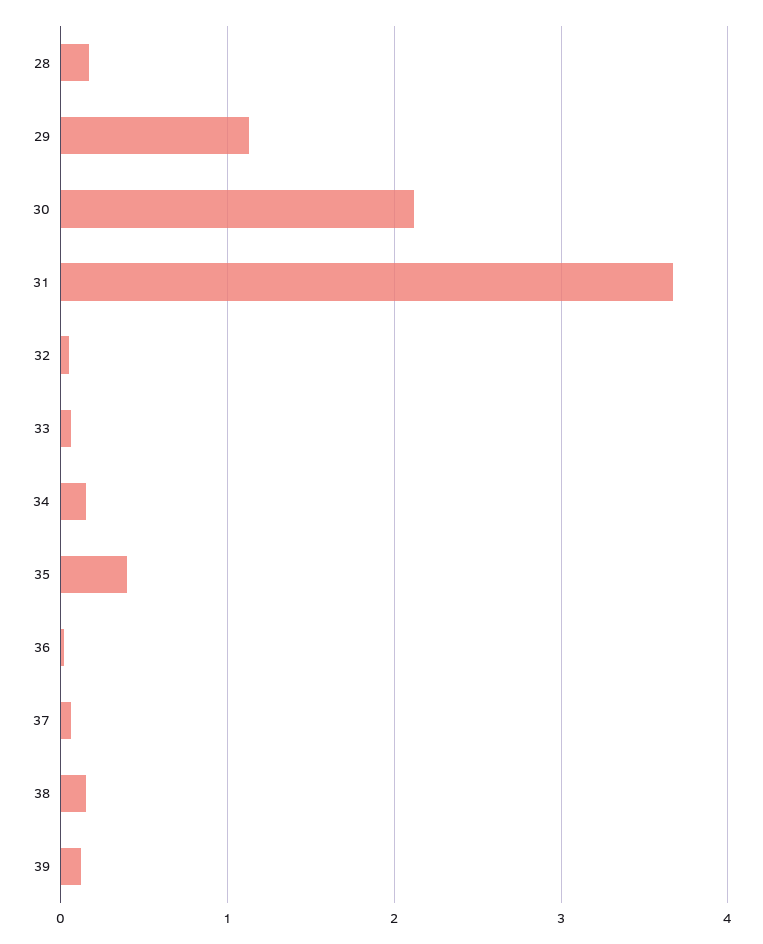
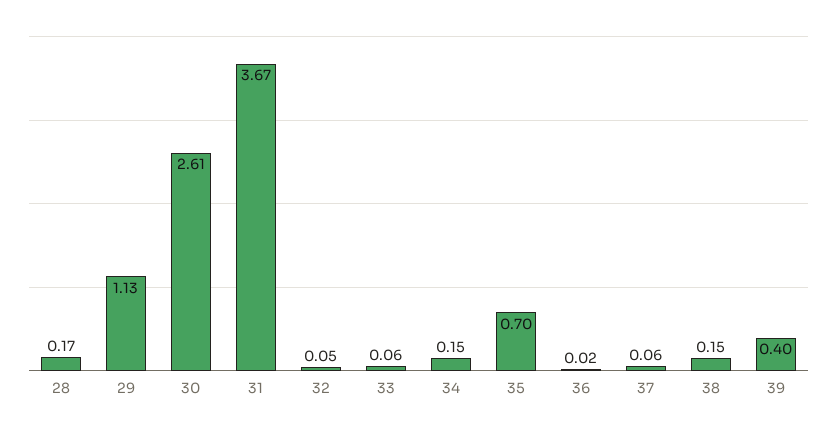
30: 2.1 -> 2.61
35: 0.4 -> 0.7
39: 0.1 -> 0.4

